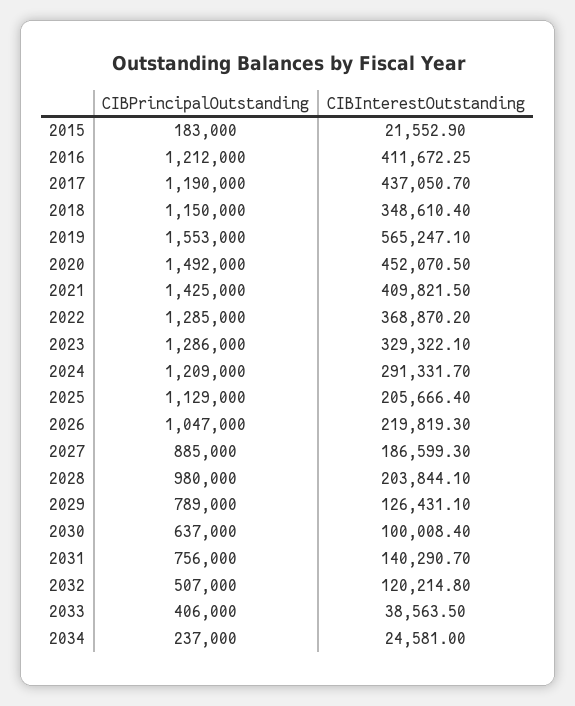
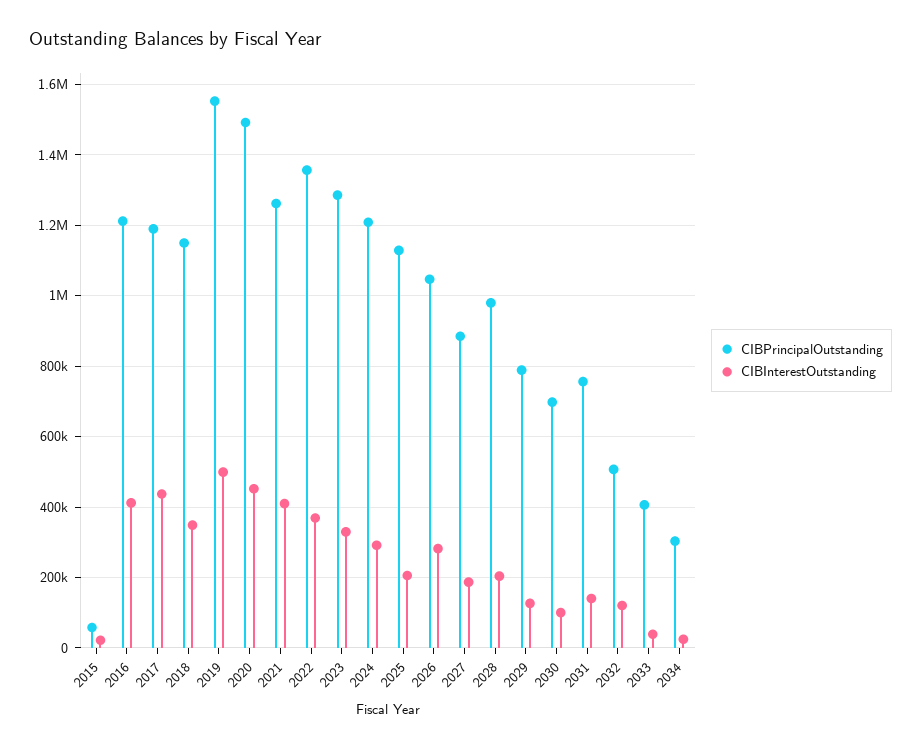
CIBPrincipalOutstanding, 2015: 183000 -> 60000
CIBInterestOutstanding, 2019: 565247.1 -> 500000
CIBPrincipalOutstanding, 2021: 1425000 -> 1260000
CIBPrincipalOutstanding, 2022: 1285000 -> 1360000
CIBInterestOutstanding, 2026: 219819.3 -> 280000
CIBPrincipalOutstanding, 2030: 637000 -> 700000
CIBPrincipalOutstanding, 2034: 237000 -> 300000

